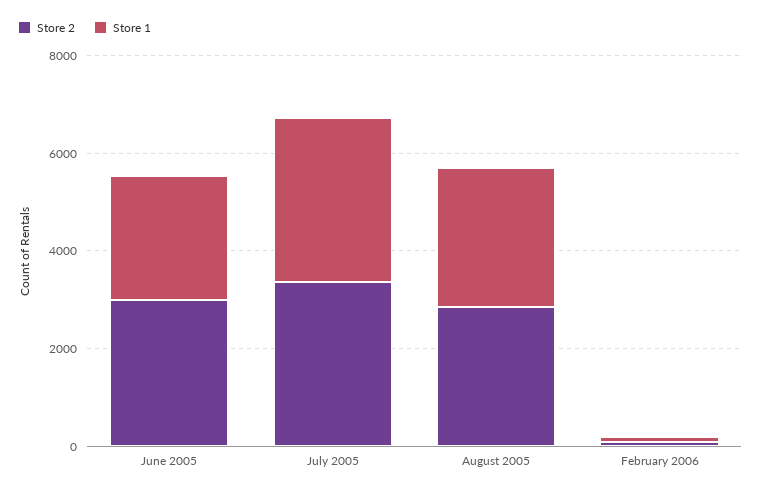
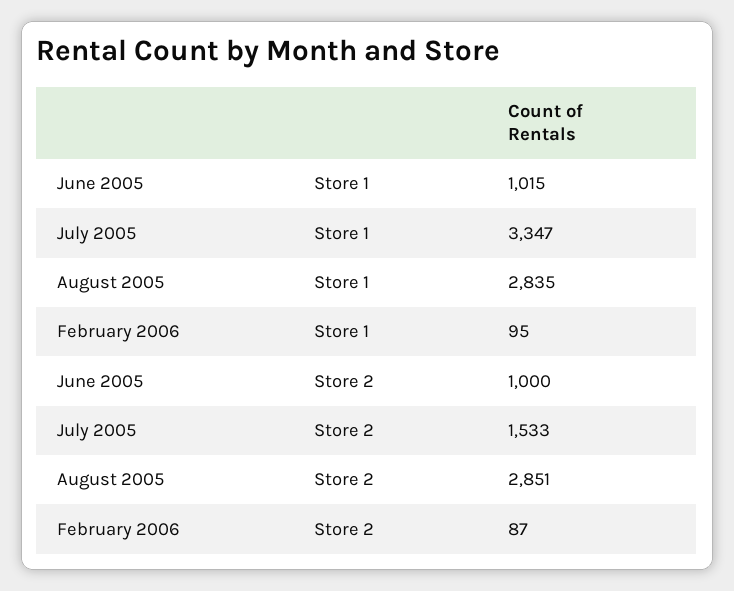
Store 2, June 2005: 3000 -> 1000
Store 1, June 2005: 2500 -> 1015
Store 2, July 2005: 3500 -> 1533

